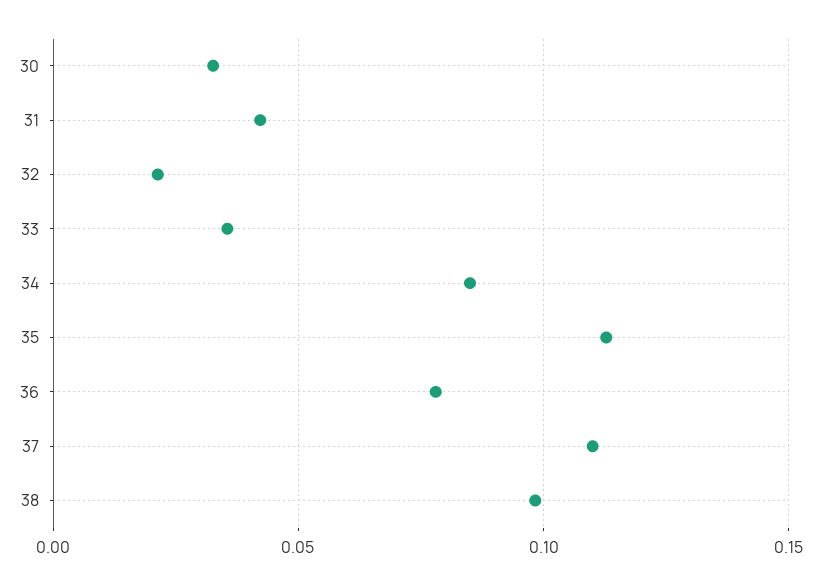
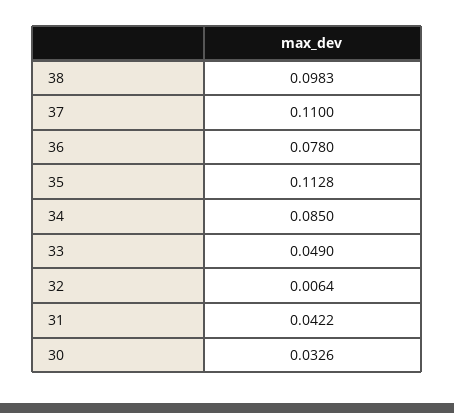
32: 0.02 -> 0.0064
33: 0.035 -> 0.049

